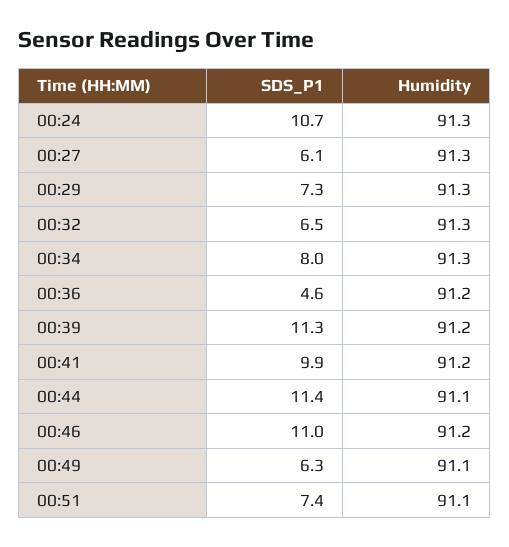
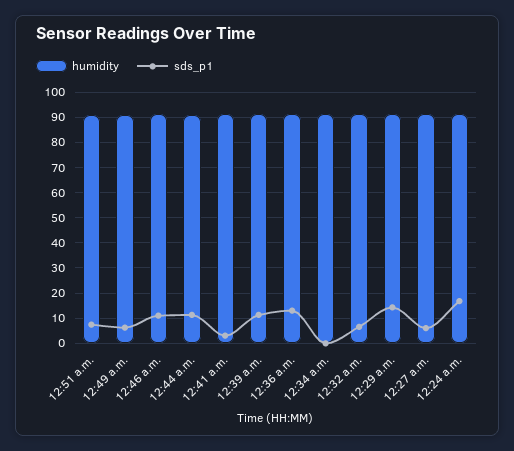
SDS_P1, 00:24: 10.7 -> 17.5
SDS_P1, 00:29: 7.3 -> 15
SDS_P1, 00:34: 8 -> 0
SDS_P1, 00:36: 4.6 -> 12.5
SDS_P1, 00:41: 9.9 -> 2.5

